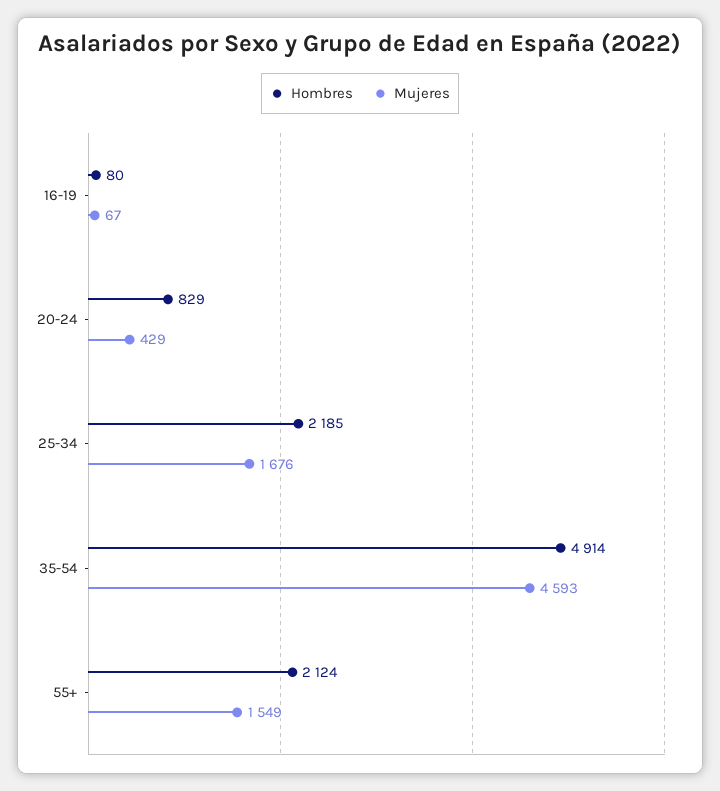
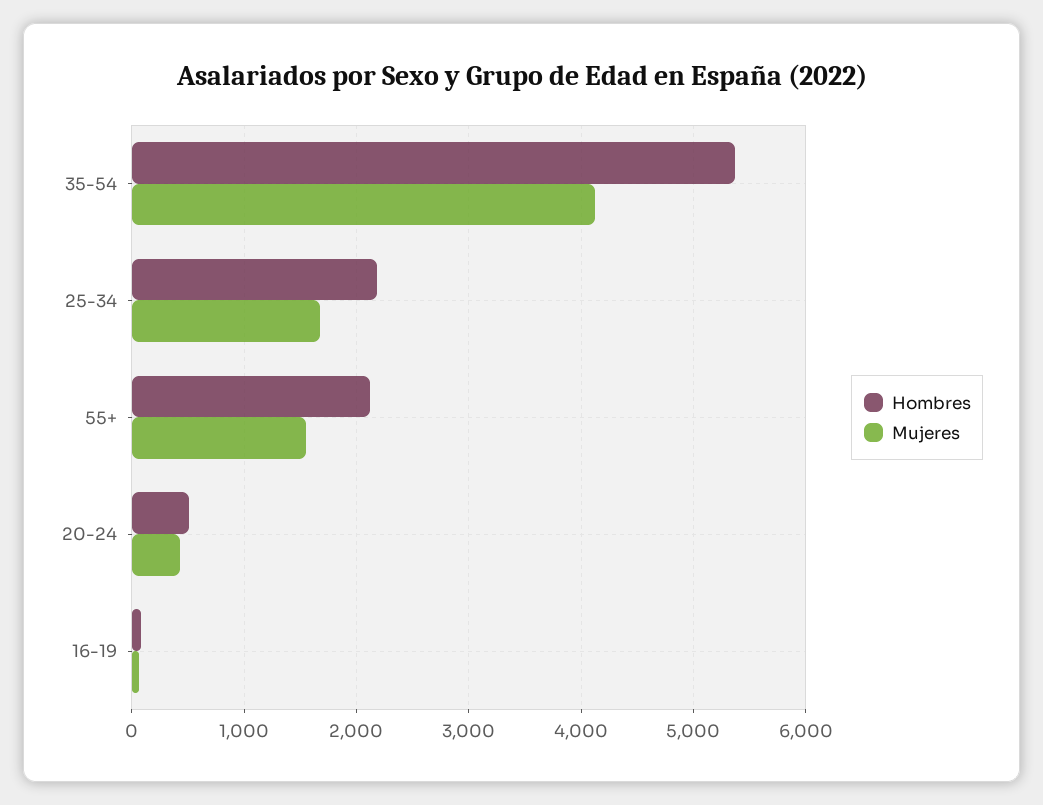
Hombres, 20-24: 829 -> 500
Hombres, 35-54: 4914 -> 5400
Mujeres, 35-54: 4593 -> 4100

